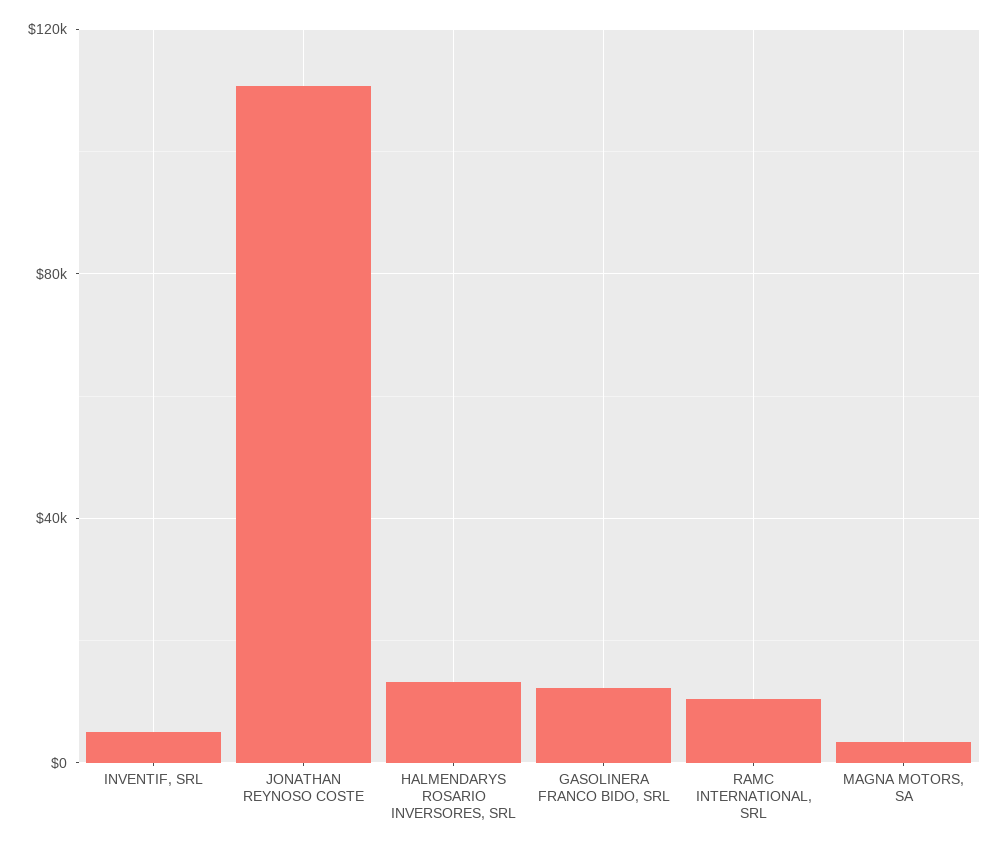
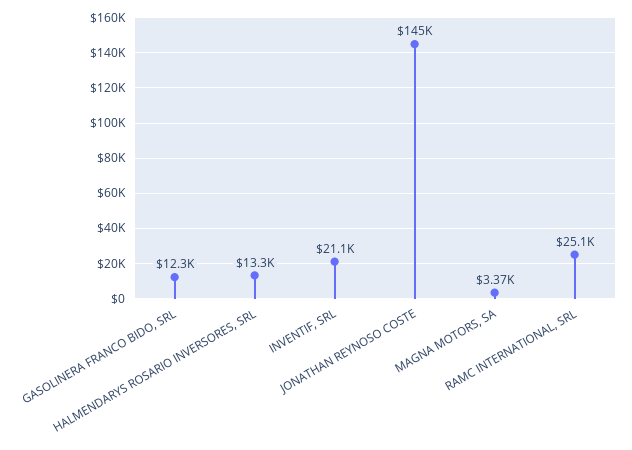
INVENTIF, SRL: 5000 -> 21100
JONATHAN REYNOSO COSTE: 110000 -> 145000
RAMC INTERNATIONAL, SRL: 10000 -> 25100

